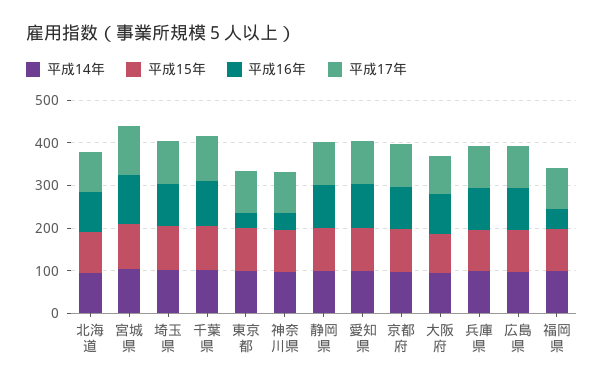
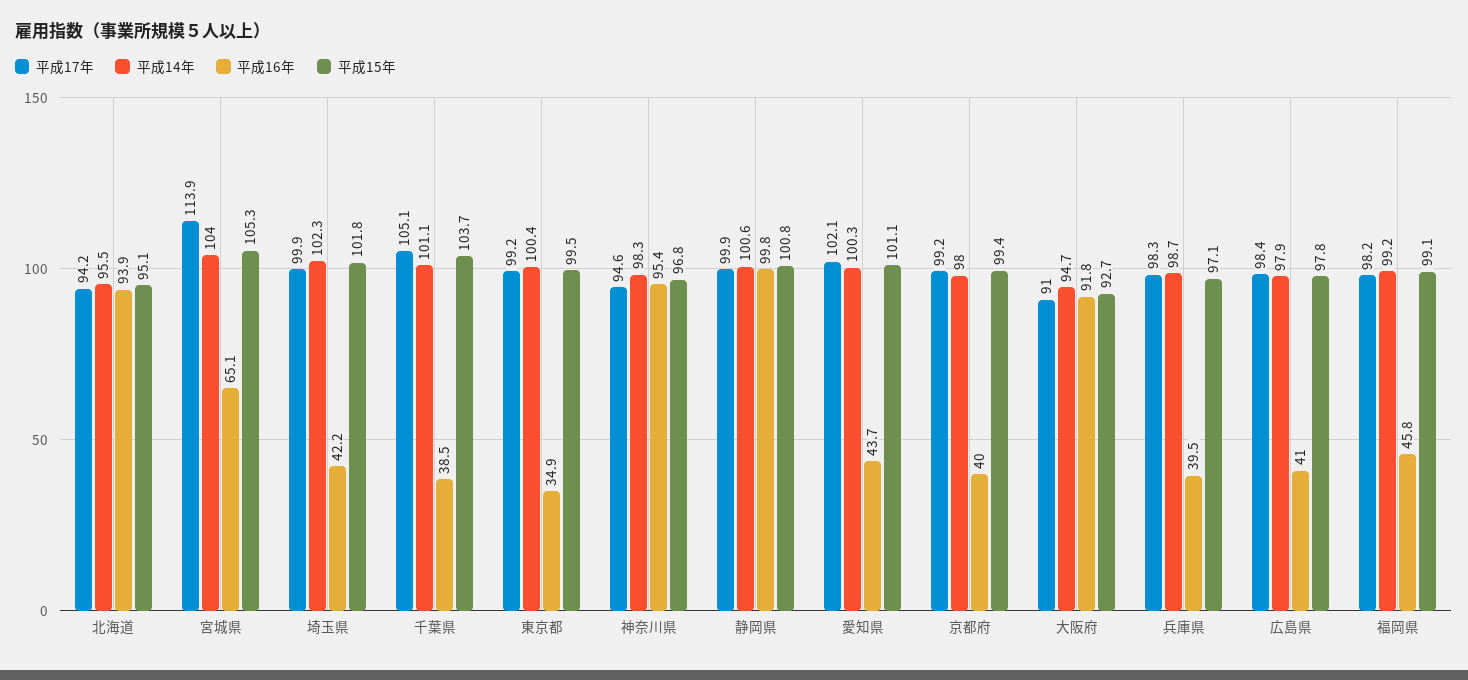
平成16年, 宮城県: 120 -> 65.1
平成16年, 埼玉県: 100 -> 42.2
平成16年, 千葉県: 100 -> 38.5
平成16年, 神奈川県: 40 -> 95.4
平成16年, 愛知県: 100 -> 43.7
平成16年, 京都府: 100 -> 40
平成16年, 兵庫県: 100 -> 39.5
平成16年, 広島県: 100 -> 41

